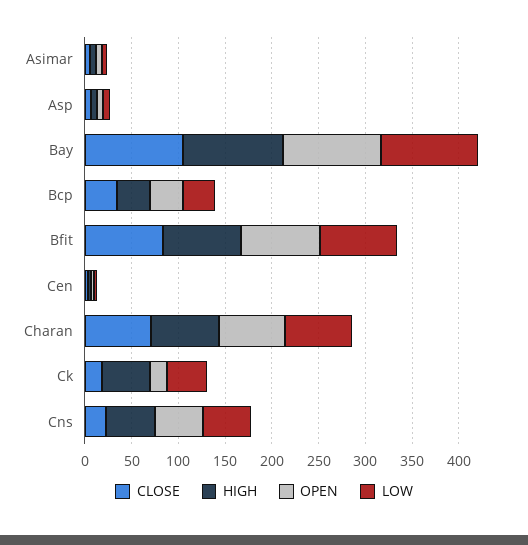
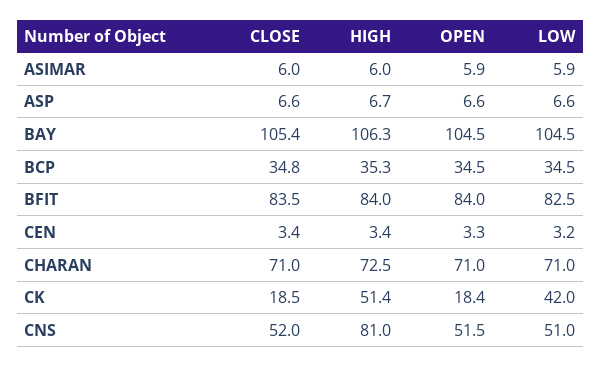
CLOSE, Cns: 20 -> 52
HIGH, Cns: 50 -> 81

